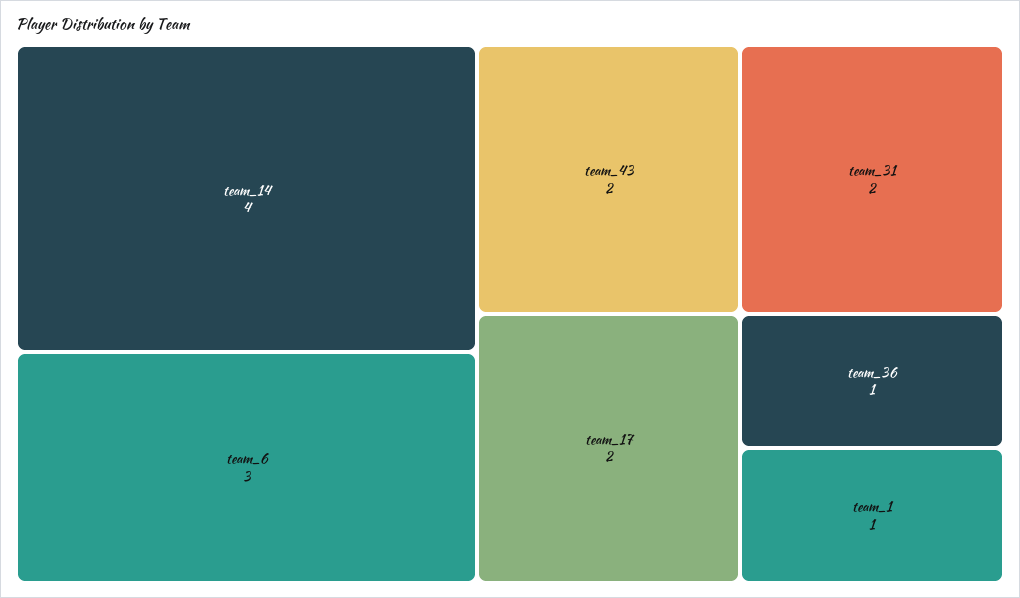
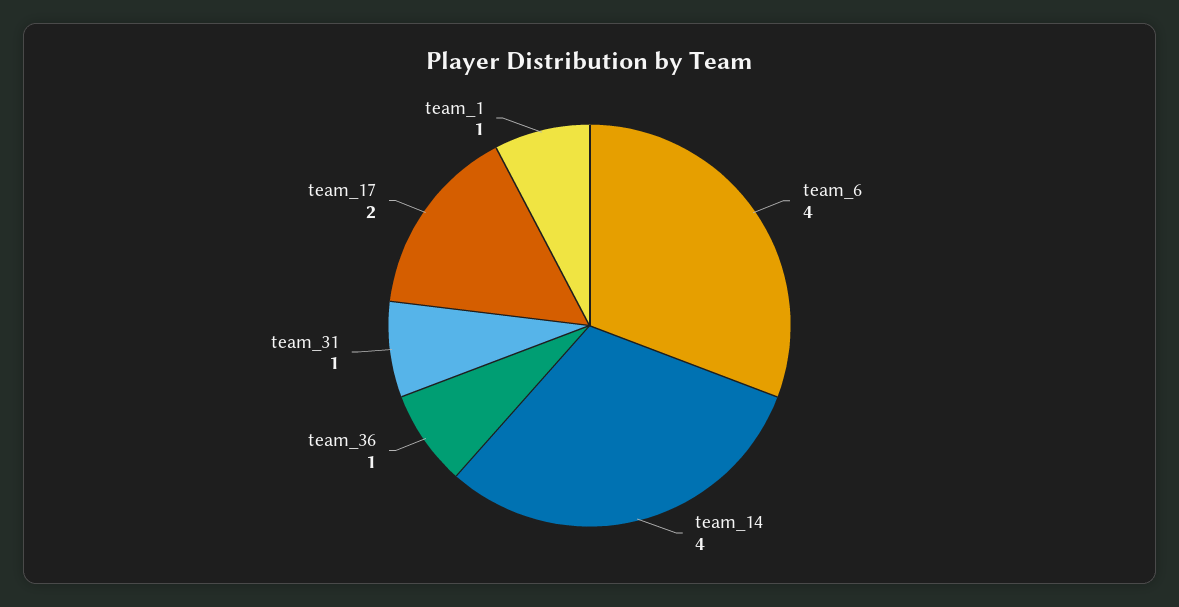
team_6: 3 -> 4
team_43: 2 -> none
team_31: 2 -> 1

